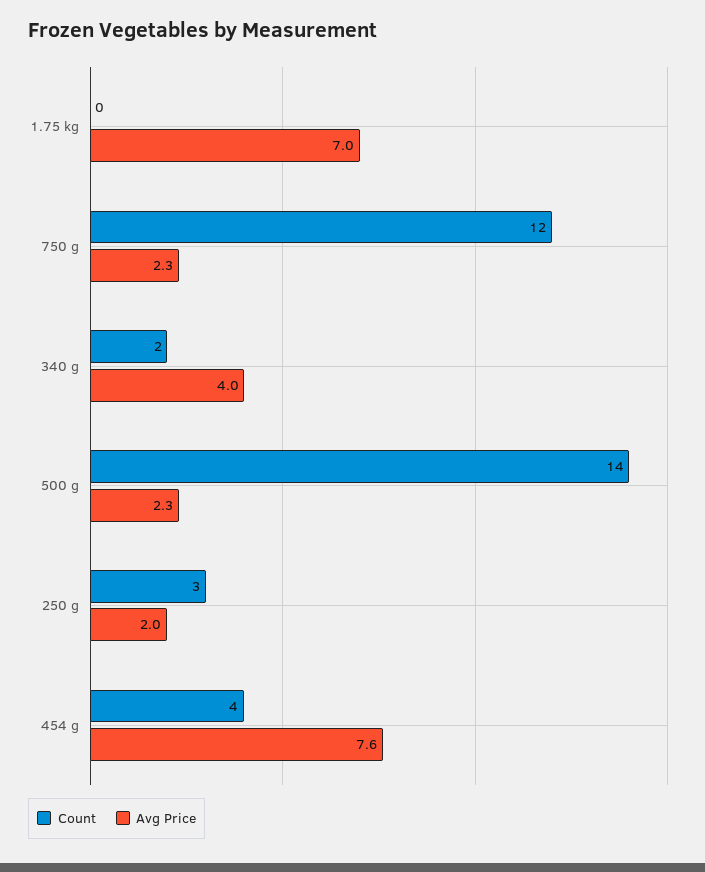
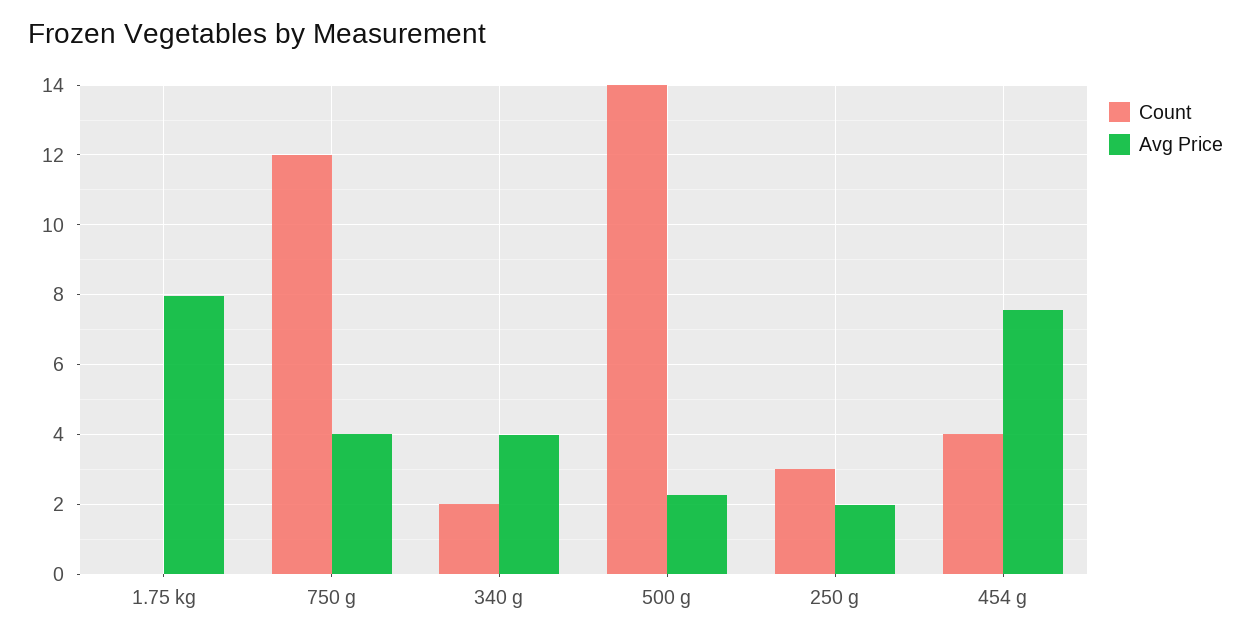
Avg Price, 1.75 kg: 7 -> 8
Avg Price, 750 g: 2.3 -> 4

